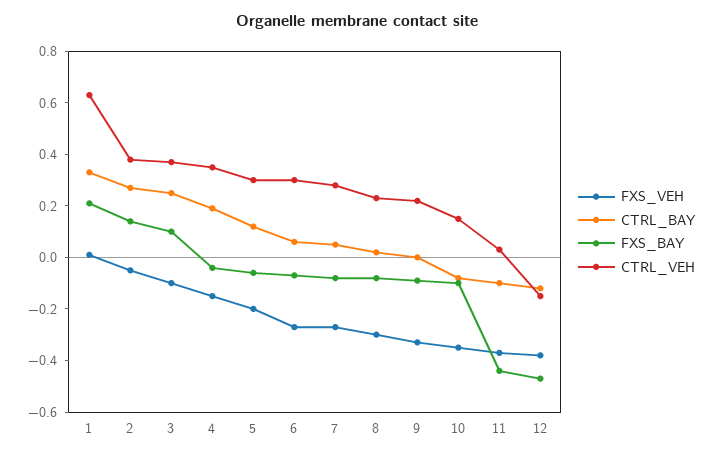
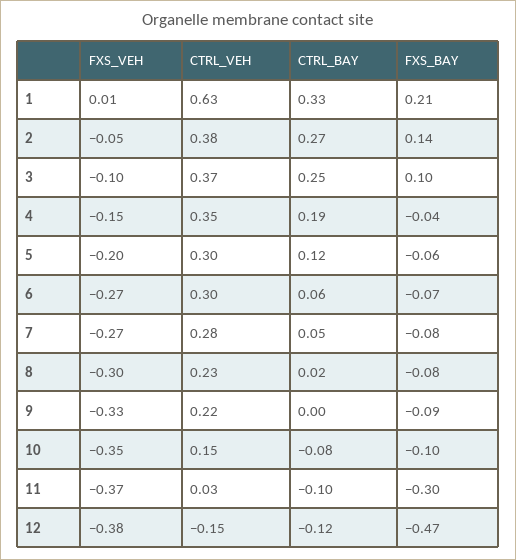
FXS_BAY, 11: -0.45 -> -0.3

